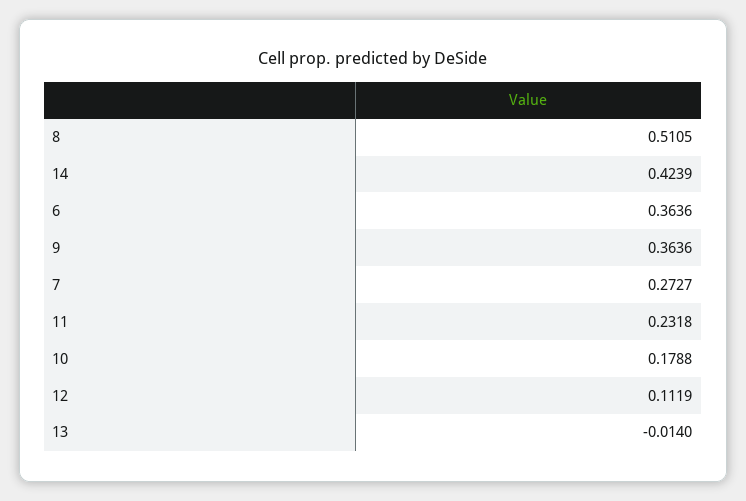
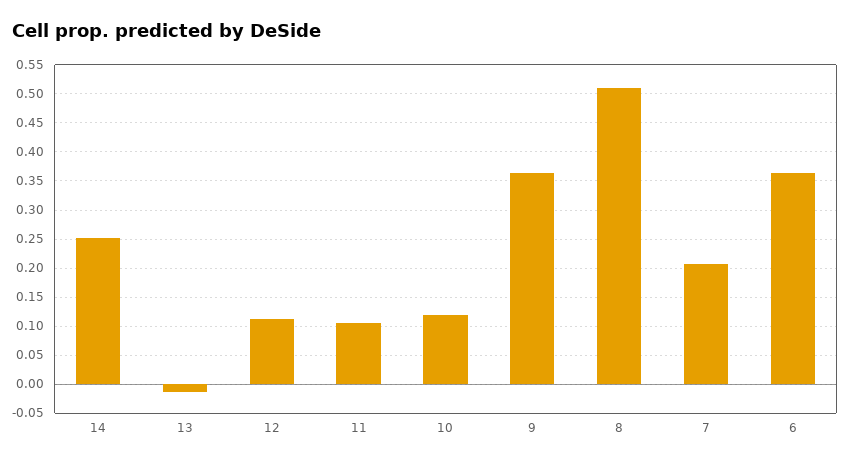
14: 0.4239 -> 0.25
7: 0.2727 -> 0.2
11: 0.2318 -> 0.1
10: 0.1788 -> 0.125

